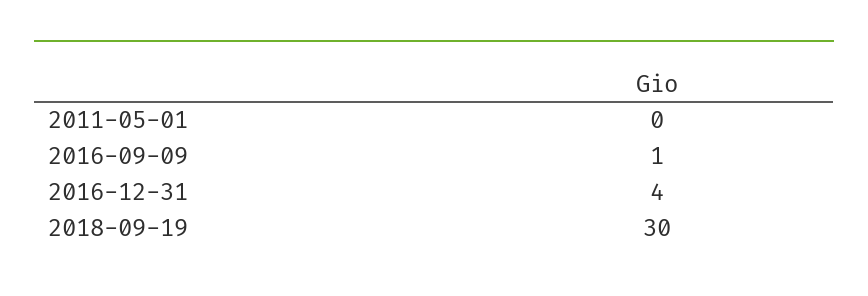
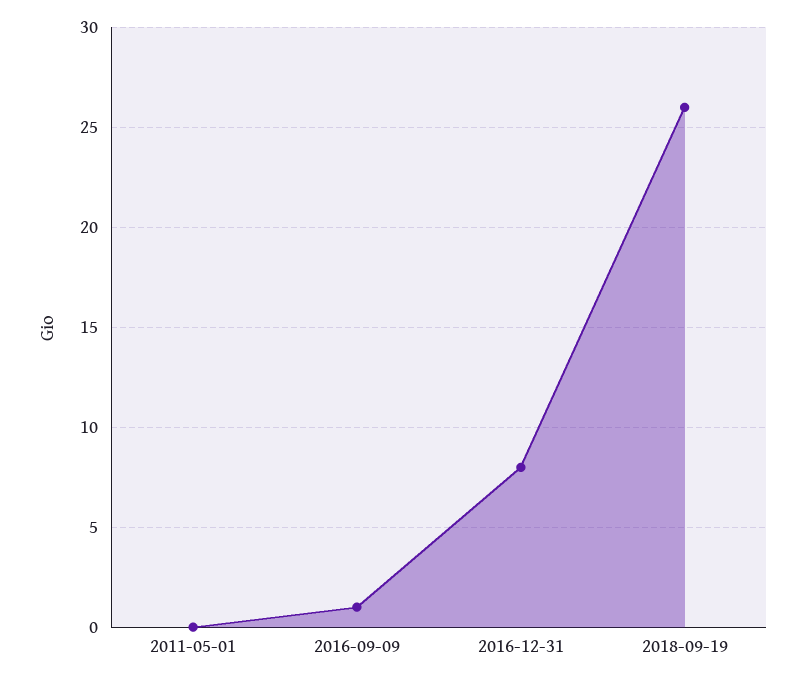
2016-12-31: 4 -> 8
2018-09-19: 30 -> 26

